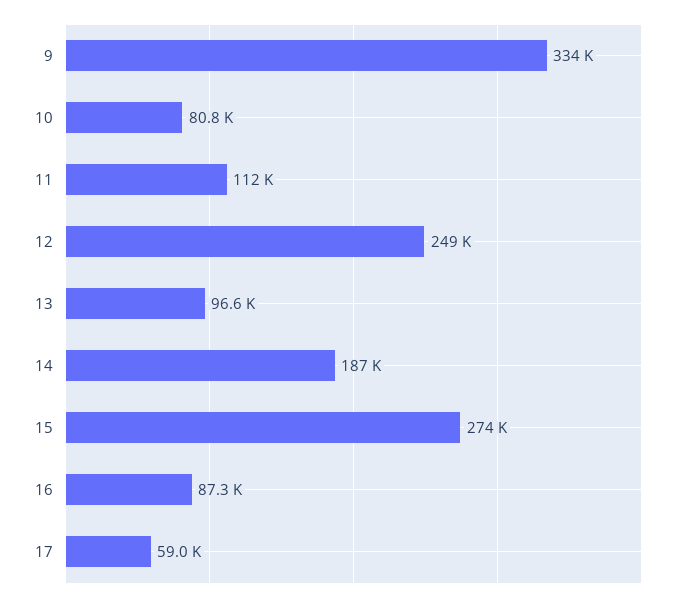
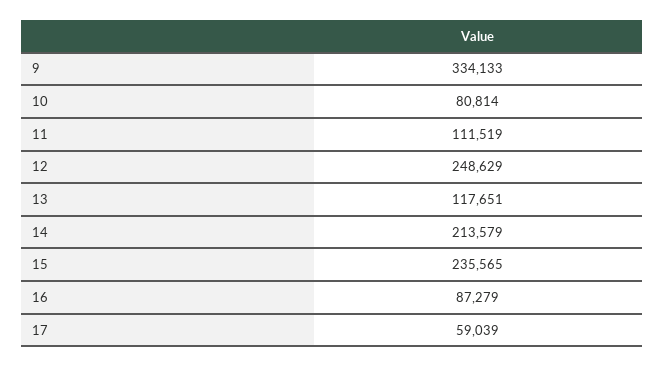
13: 96600 -> 117651
14: 187000 -> 213579
15: 274000 -> 235565

